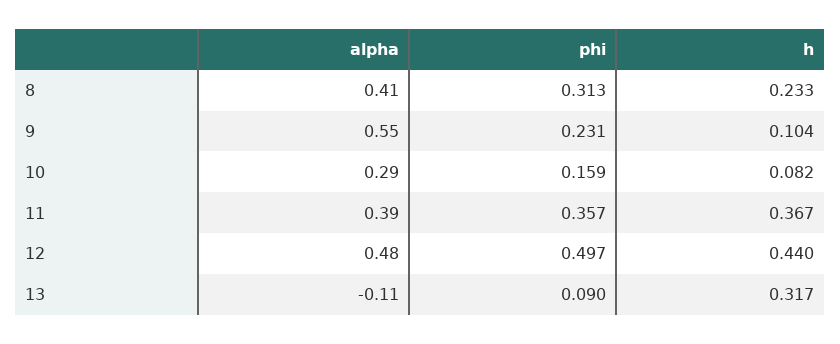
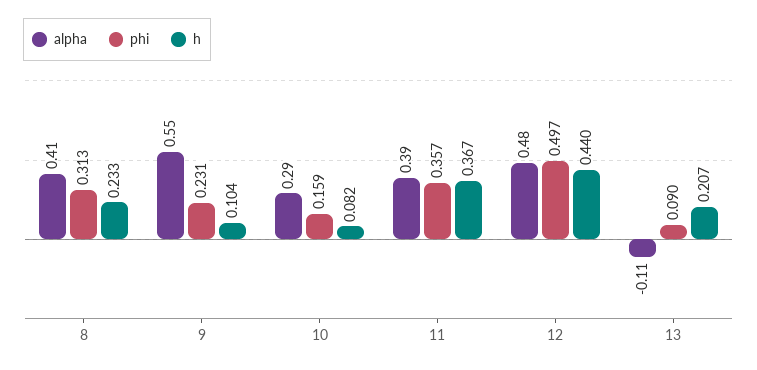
h, 13: 0.317 -> 0.207

